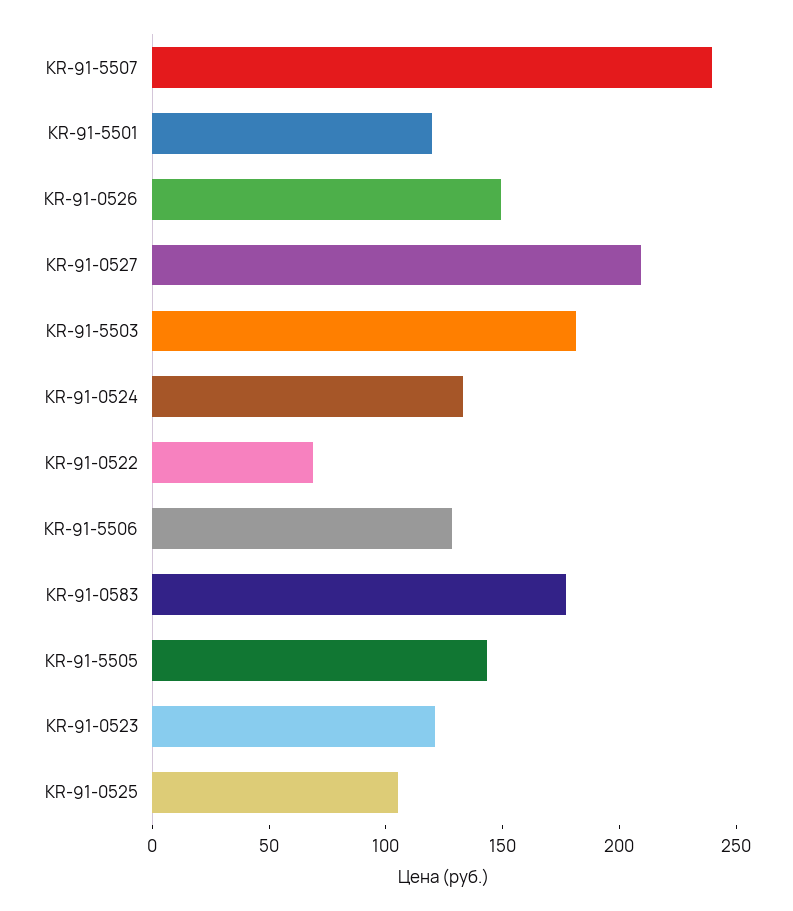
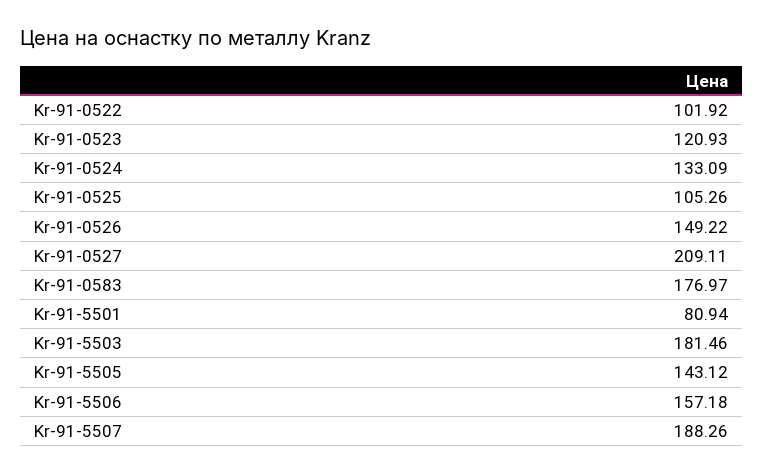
KR-91-5507: 240 -> 188.26
KR-91-5501: 120 -> 80.94
KR-91-0522: 70 -> 101.92
KR-91-5506: 130 -> 157.18

